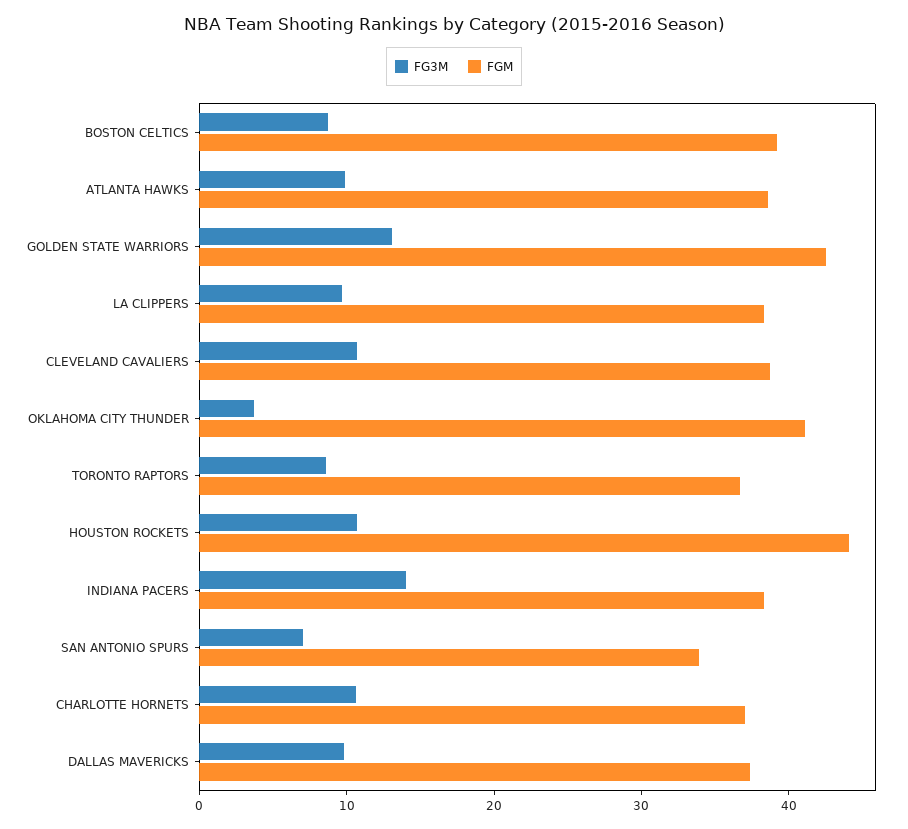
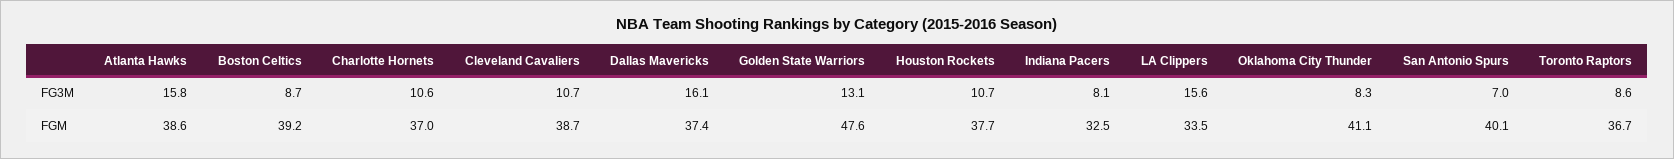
FG3M, ATLANTA HAWKS: 10 -> 15.8
FGM, GOLDEN STATE WARRIORS: 42 -> 47.6
FG3M, LA CLIPPERS: 10 -> 15.6
FGM, LA CLIPPERS: 38 -> 33.5
FG3M, OKLAHOMA CITY THUNDER: 4 -> 8.3
FGM, HOUSTON ROCKETS: 44 -> 37.7
FG3M, INDIANA PACERS: 14 -> 8.1
FGM, INDIANA PACERS: 38 -> 32.5
FGM, SAN ANTONIO SPURS: 34 -> 40.1
FG3M, DALLAS MAVERICKS: 10 -> 16.1

